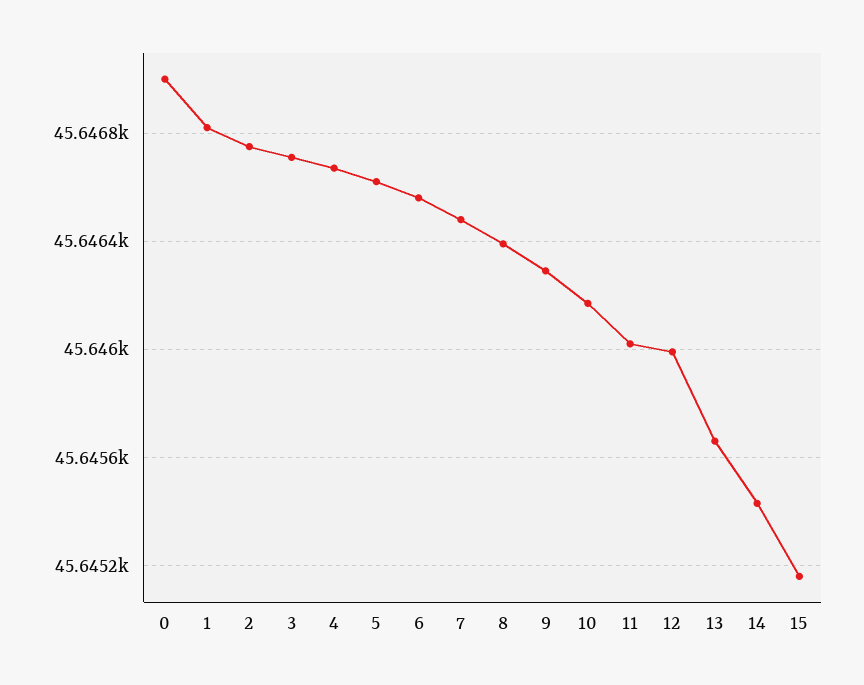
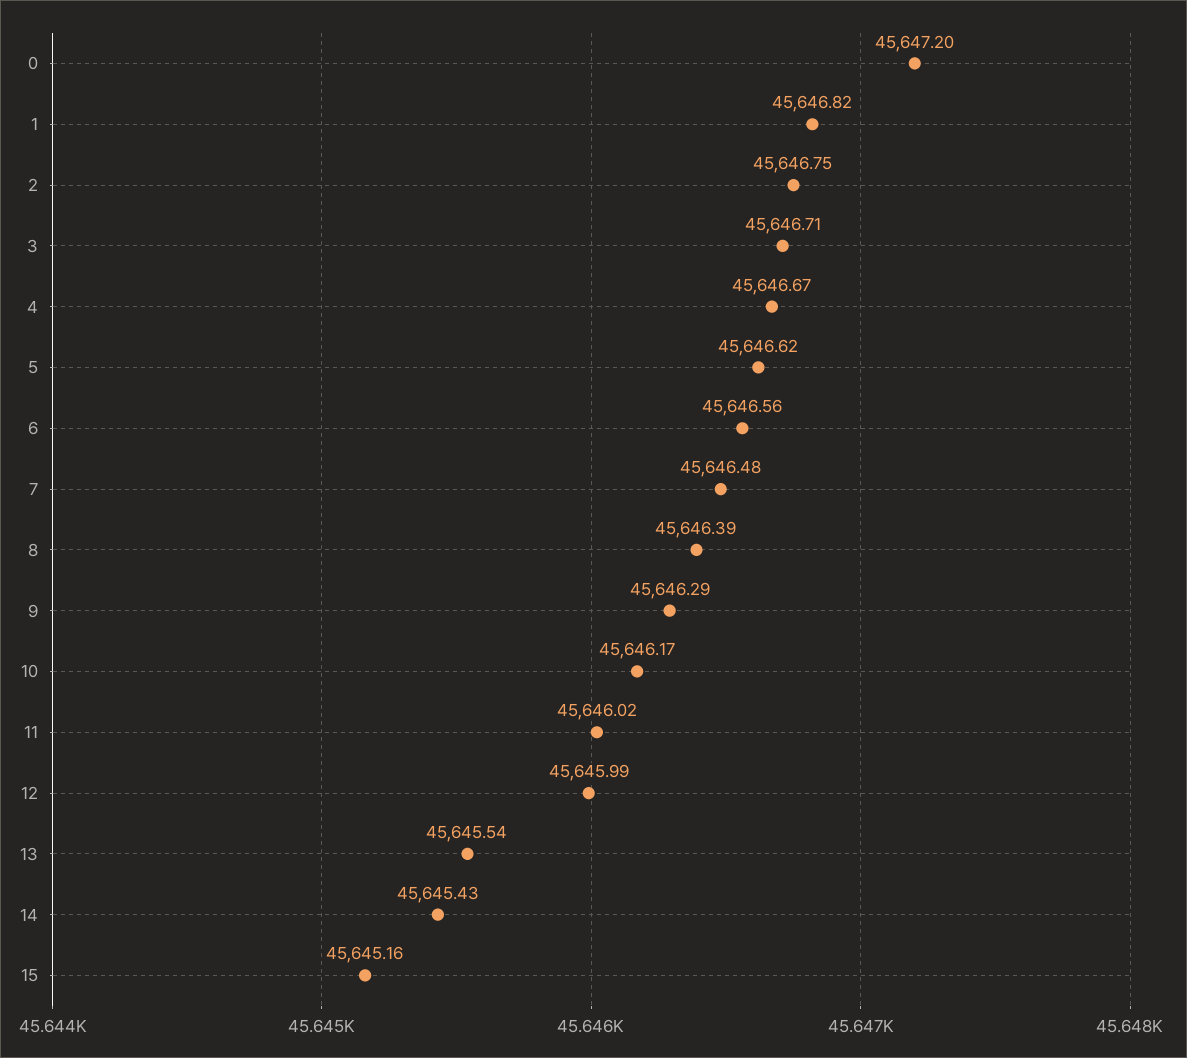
0: 45647 -> 45647.2
13: 45645.65 -> 45645.54

